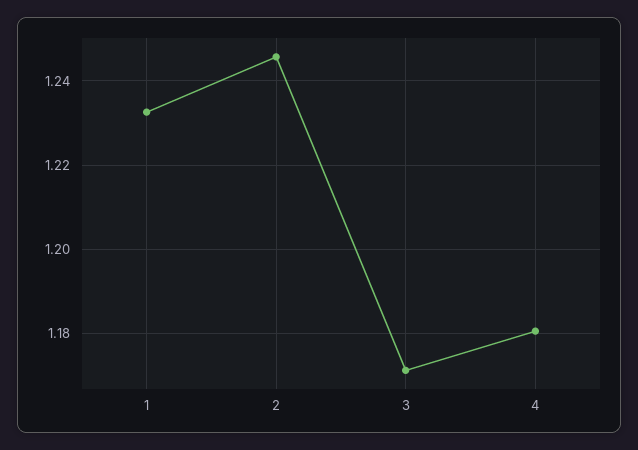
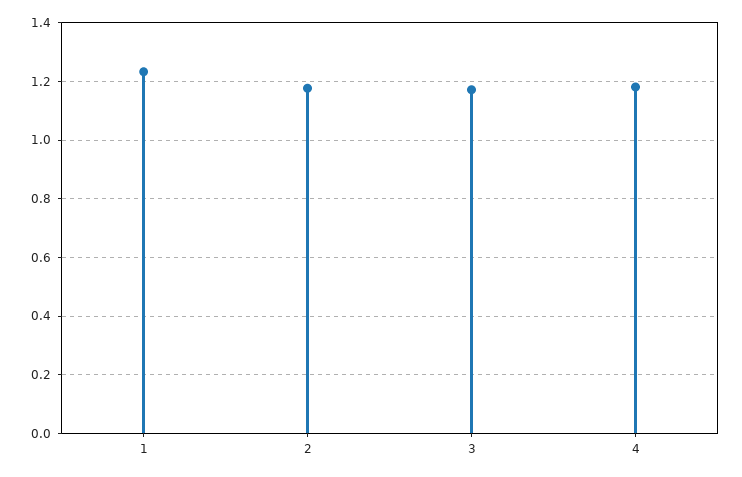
2: 1.246 -> 1.175

